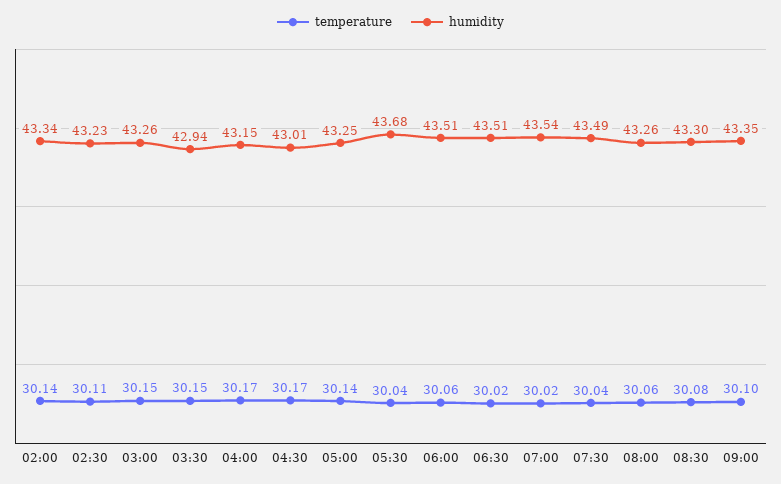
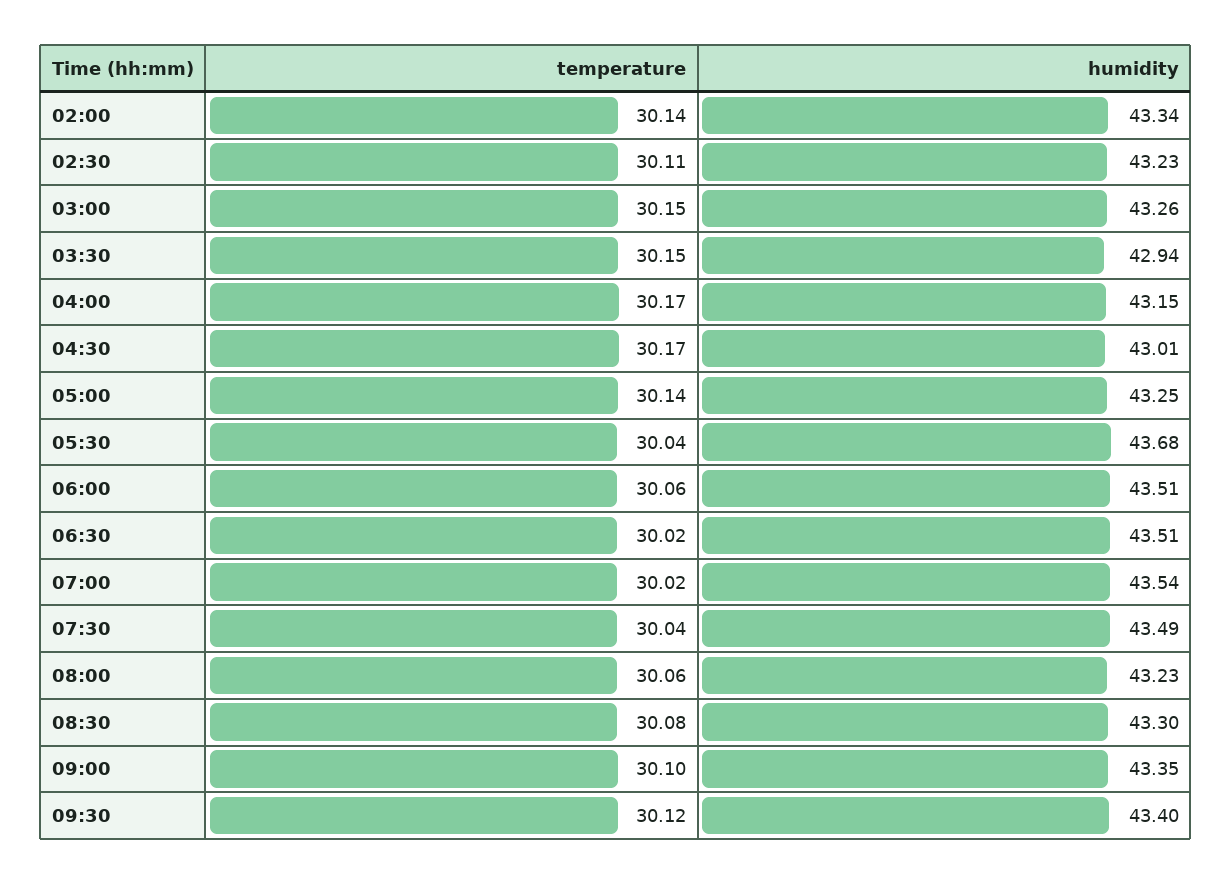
humidity, 08:00: 43.26 -> 43.23
temperature, 09:30: none -> 30.12
humidity, 09:30: none -> 43.4

